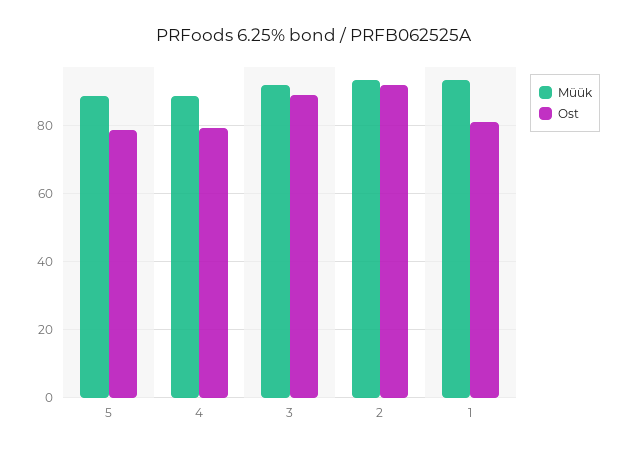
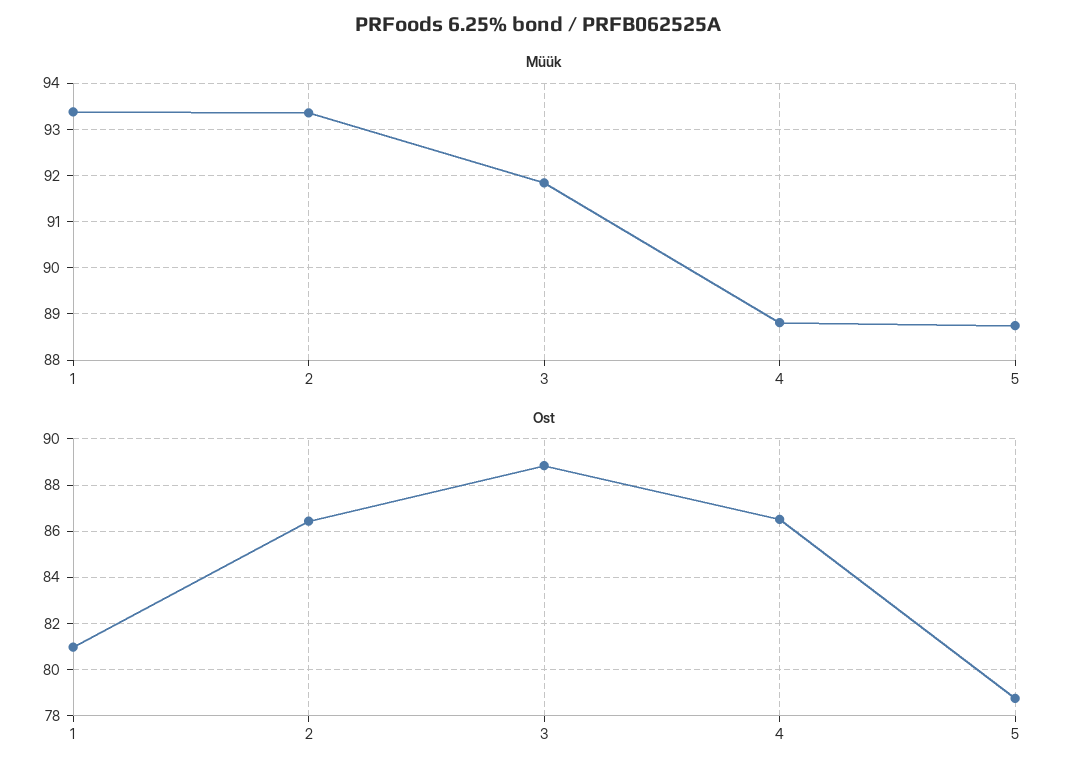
Ost, 4: 80 -> 86.5
Ost, 2: 92 -> 86.5

